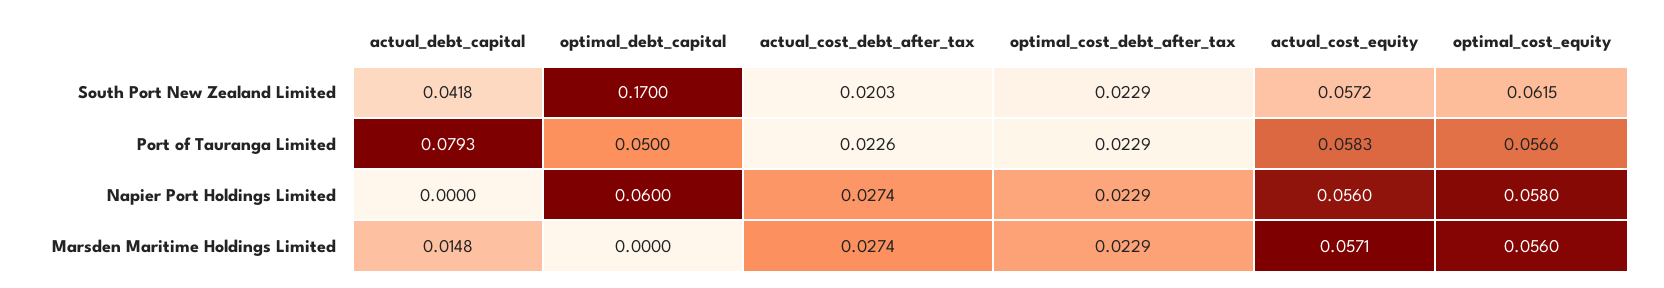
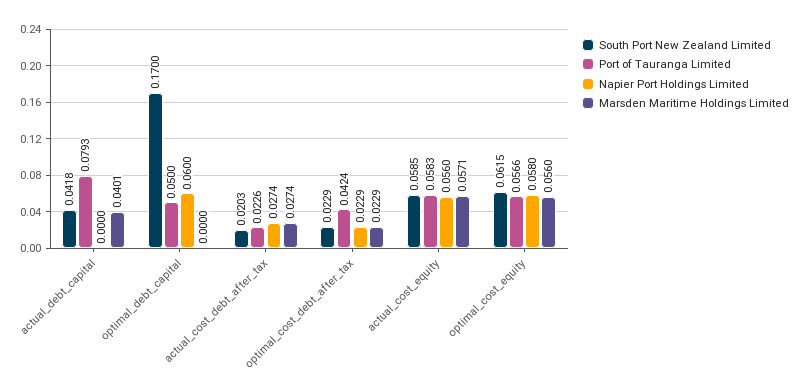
South Port New Zealand Limited, actual_cost_equity: 0.0572 -> 0.0585
Port of Tauranga Limited, optimal_cost_debt_after_tax: 0.0229 -> 0.0424
Marsden Maritime Holdings Limited, actual_debt_capital: 0.0148 -> 0.0401

